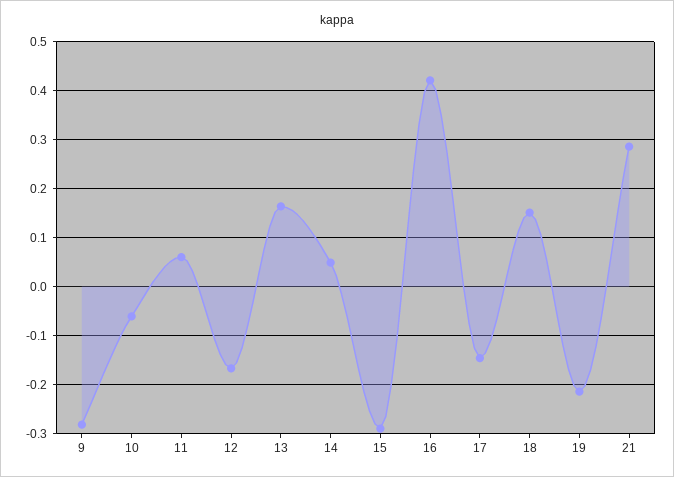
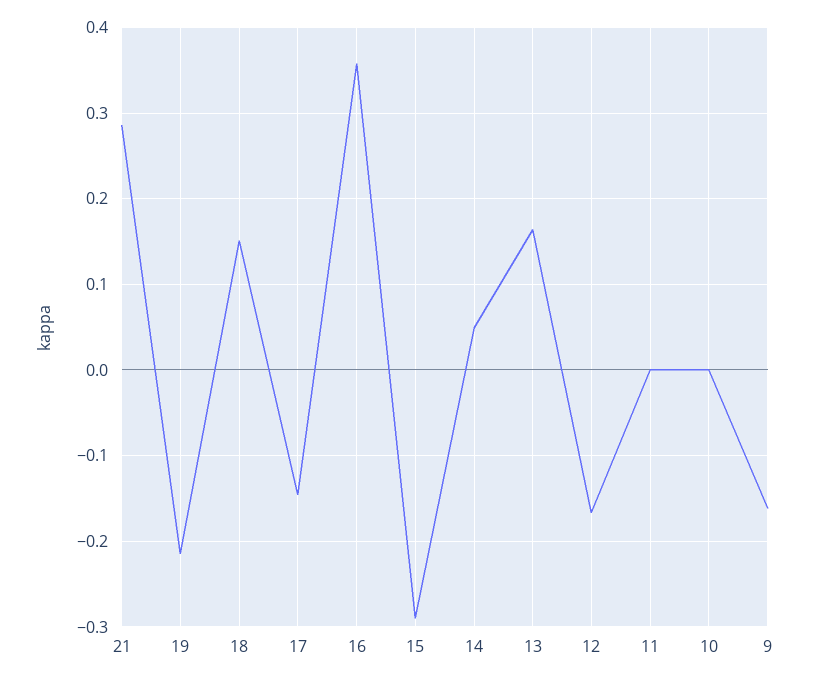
9: -0.28 -> -0.16
10: -0.06 -> 0
11: 0.06 -> 0
16: 0.42 -> 0.36

